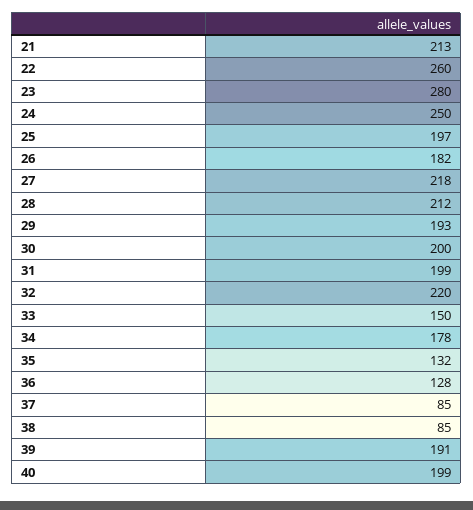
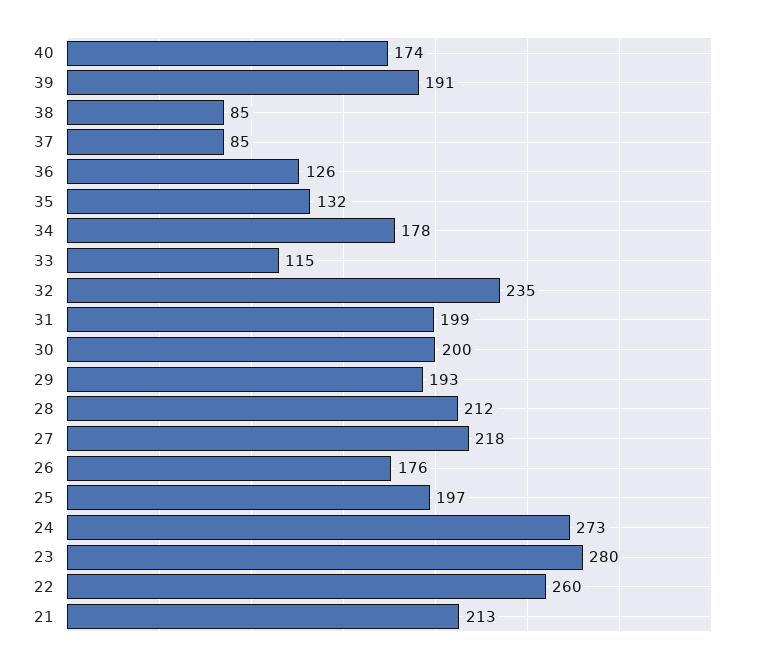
24: 250 -> 273
26: 182 -> 176
32: 220 -> 235
33: 150 -> 115
36: 128 -> 126
40: 199 -> 174

